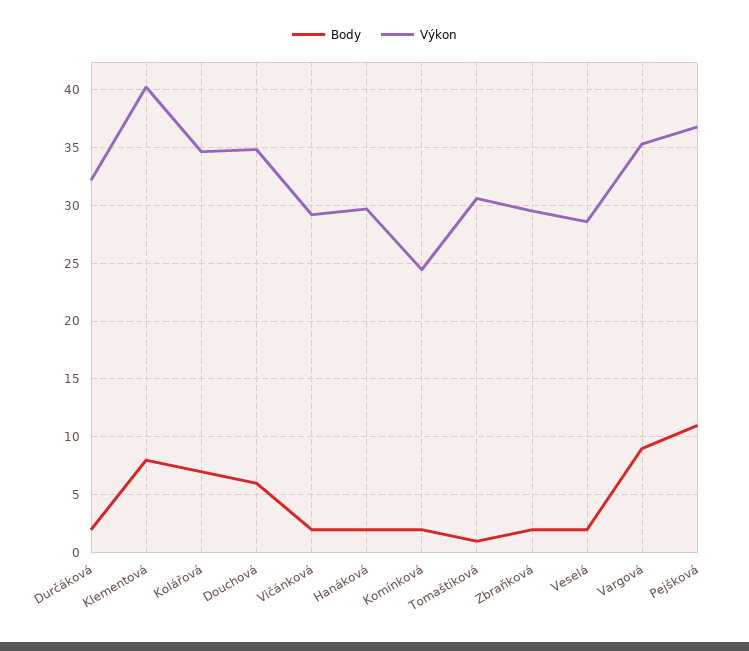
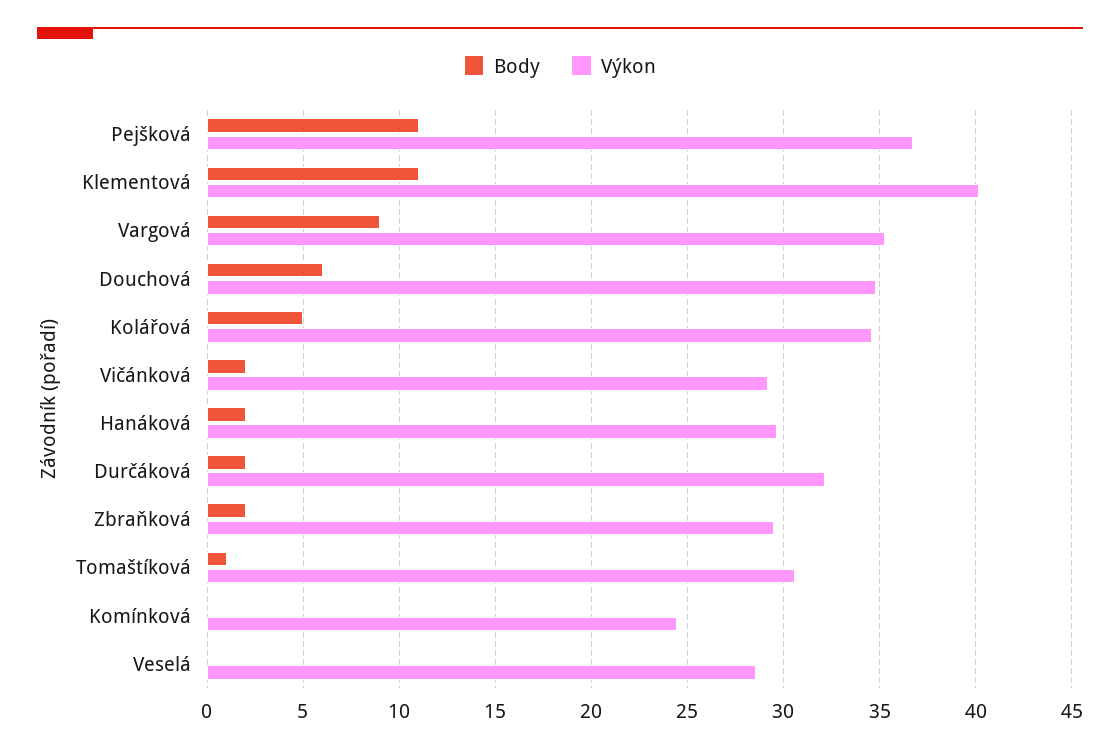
Body, Klementová: 8 -> 11
Body, Kolářová: 7 -> 5
Body, Komínková: 2 -> 0
Body, Veselá: 2 -> 0

